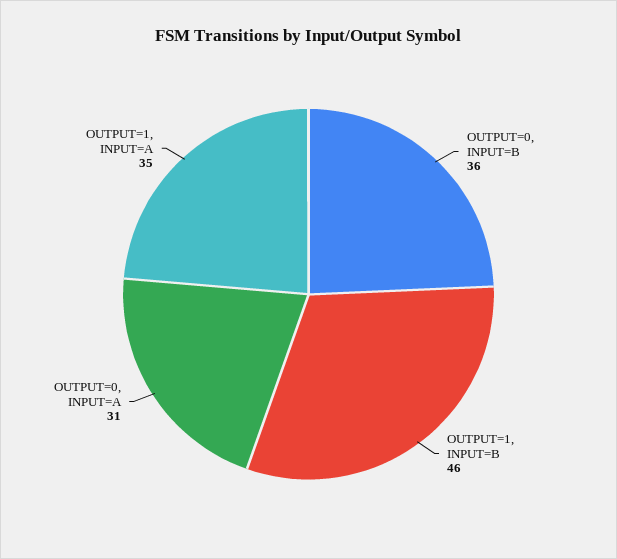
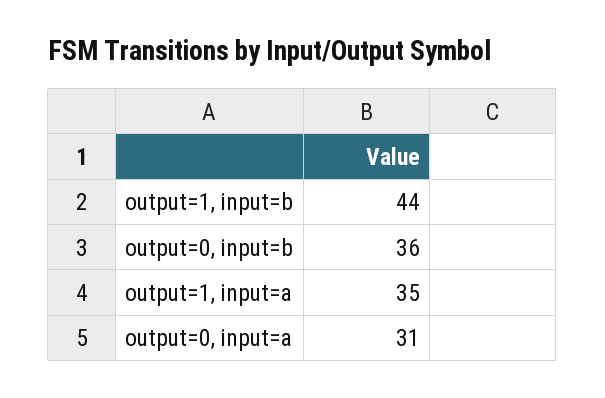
OUTPUT=1, INPUT=B: 46 -> 44

